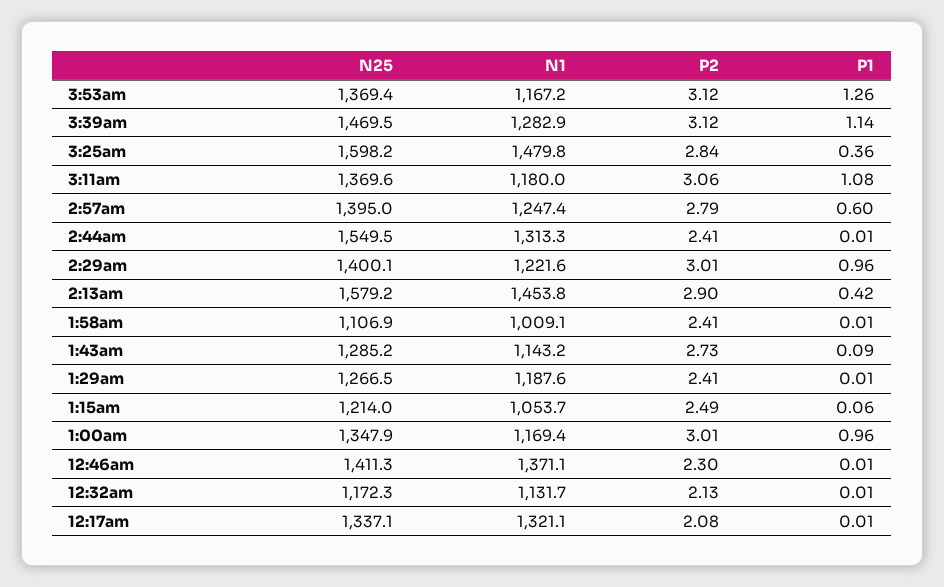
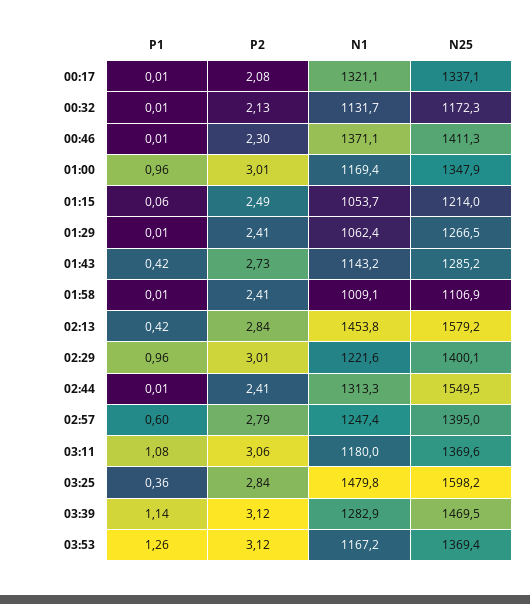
P2, 2:13am: 2.9 -> 2.84
P1, 1:43am: 0.09 -> 0.42
N1, 1:29am: 1187.6 -> 1062.4

